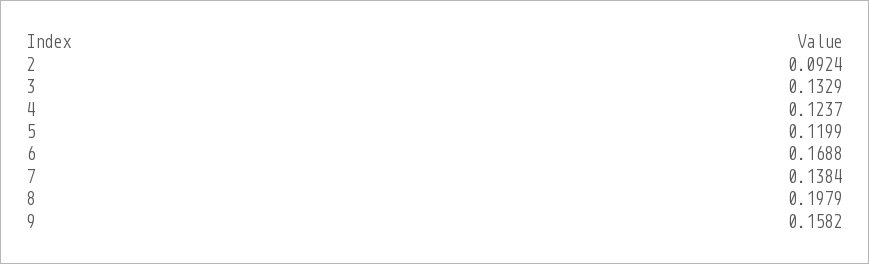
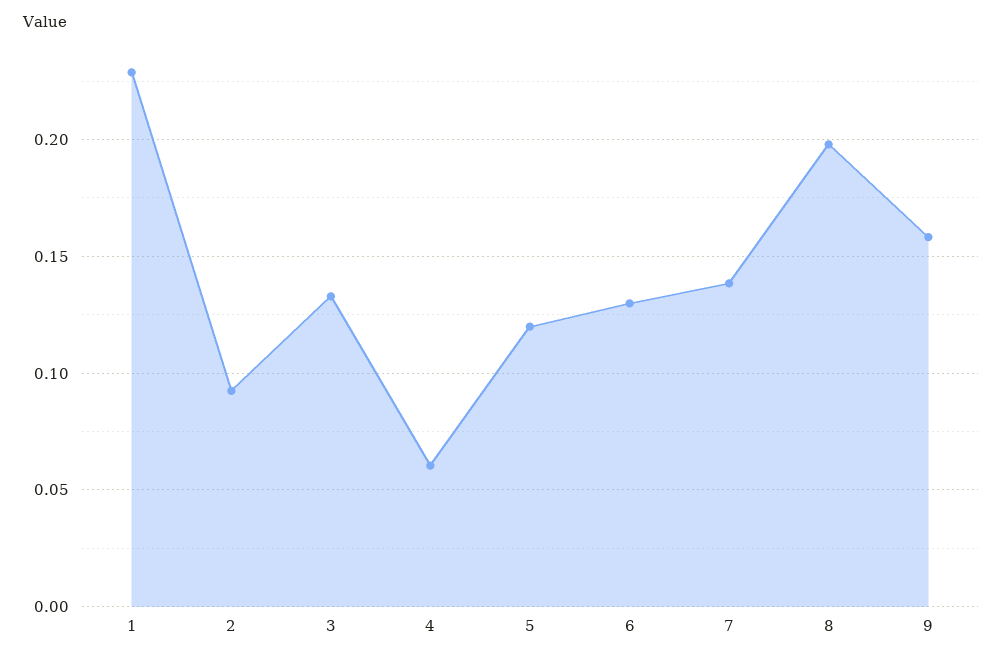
4: 0.1237 -> 0.06
6: 0.1688 -> 0.13
1: none -> 0.23

